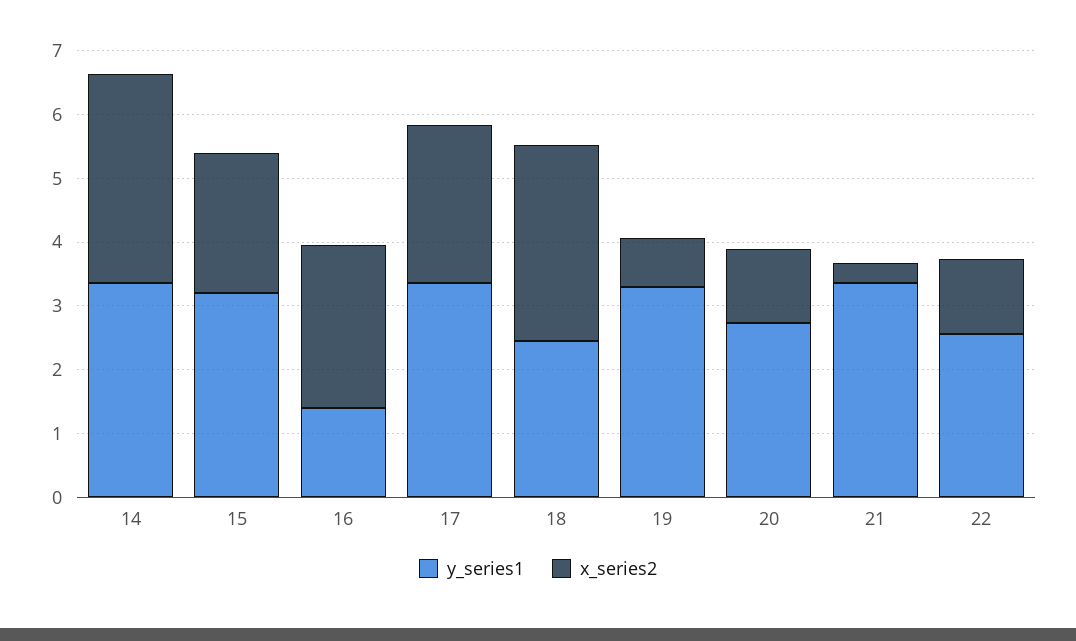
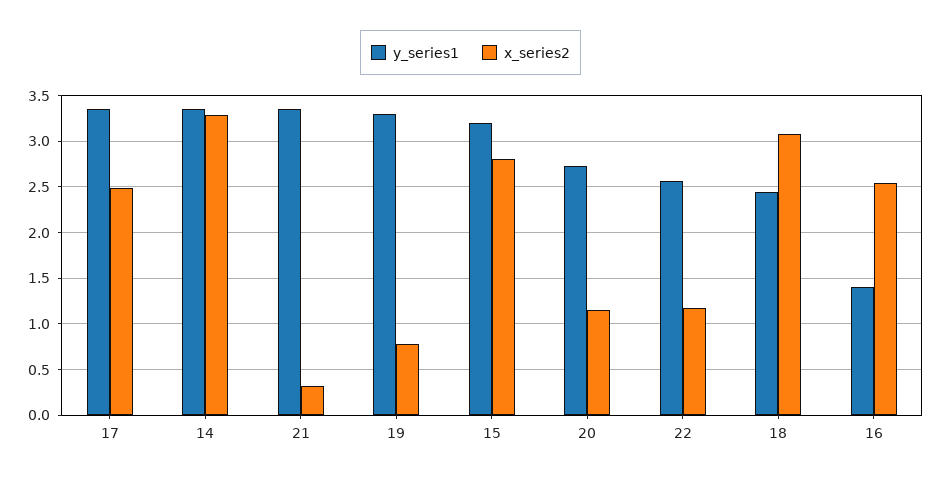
x_series2, 15: 2.2 -> 2.8

